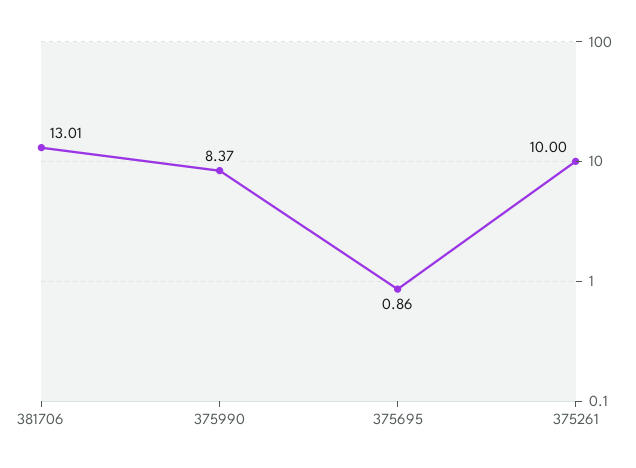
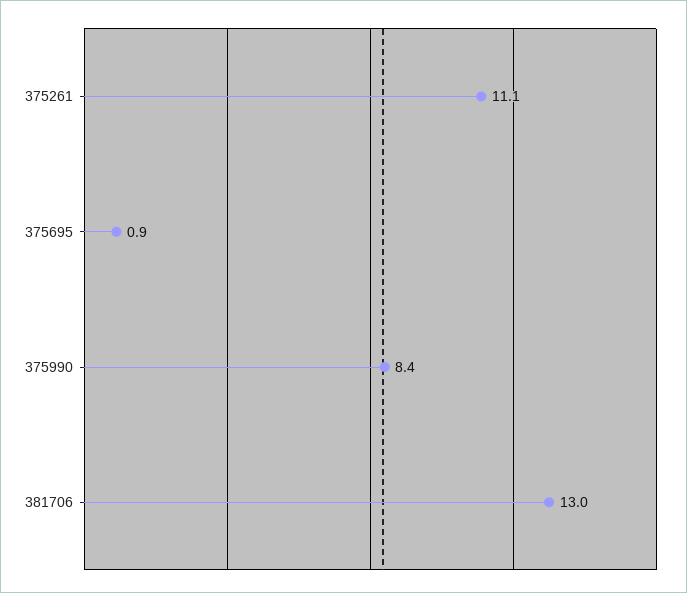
375261: 10 -> 11.1

